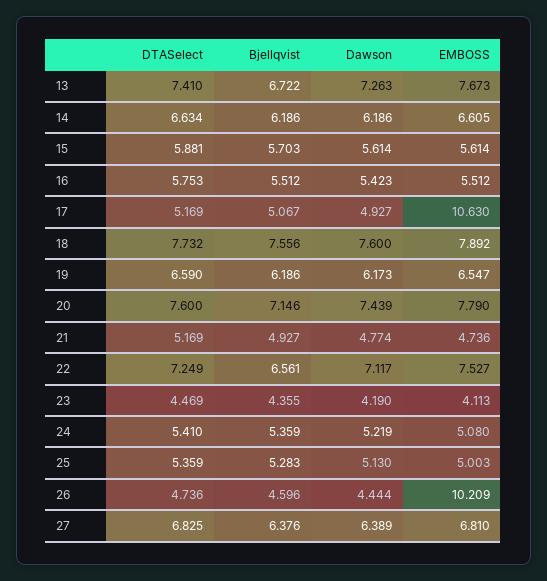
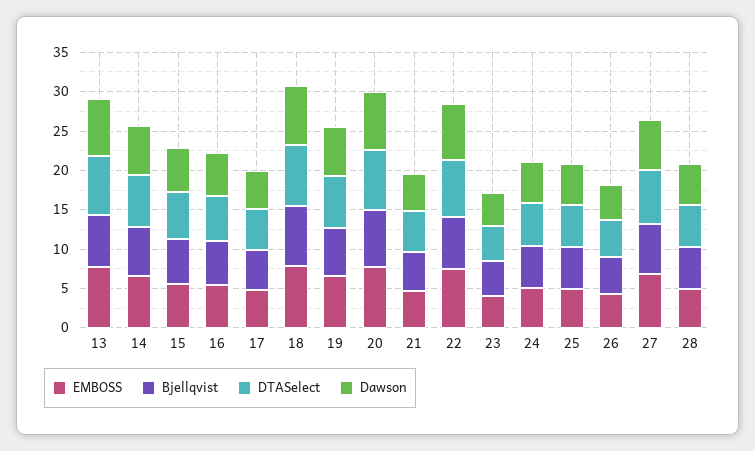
EMBOSS, 17: 10.63 -> 5
EMBOSS, 26: 10.209 -> 5
EMBOSS, 28: none -> 5
Bjellqvist, 28: none -> 5
DTASelect, 28: none -> 5
Dawson, 28: none -> 5

